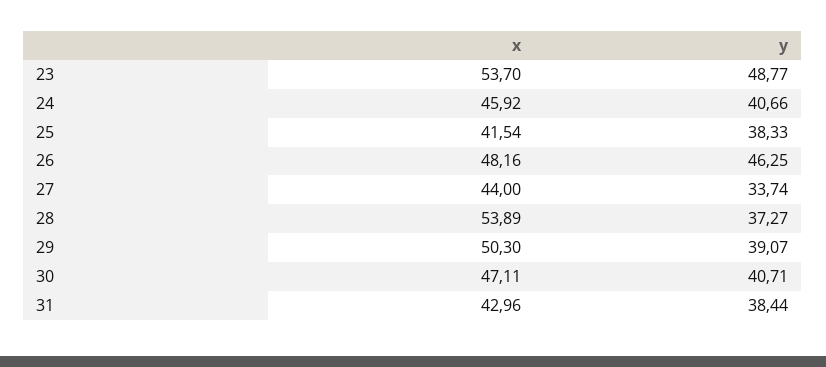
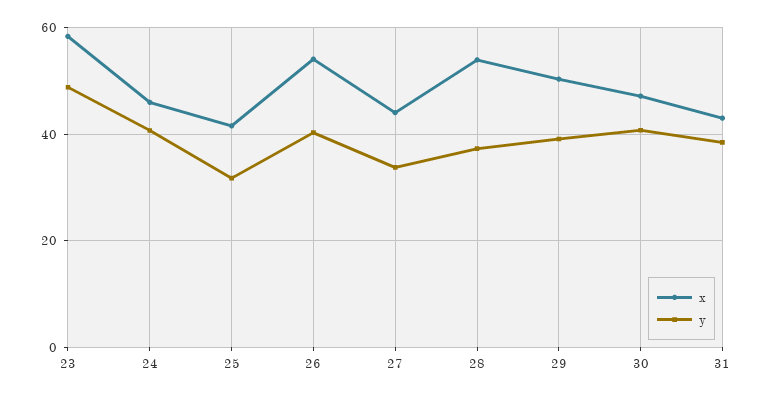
x, 23: 53.7 -> 58
y, 25: 38.33 -> 32
x, 26: 48.16 -> 54
y, 26: 46.25 -> 40

